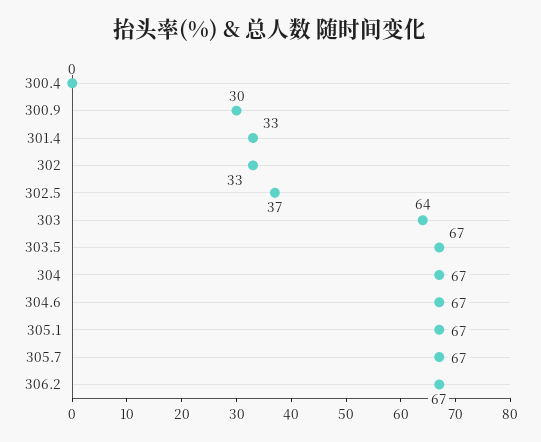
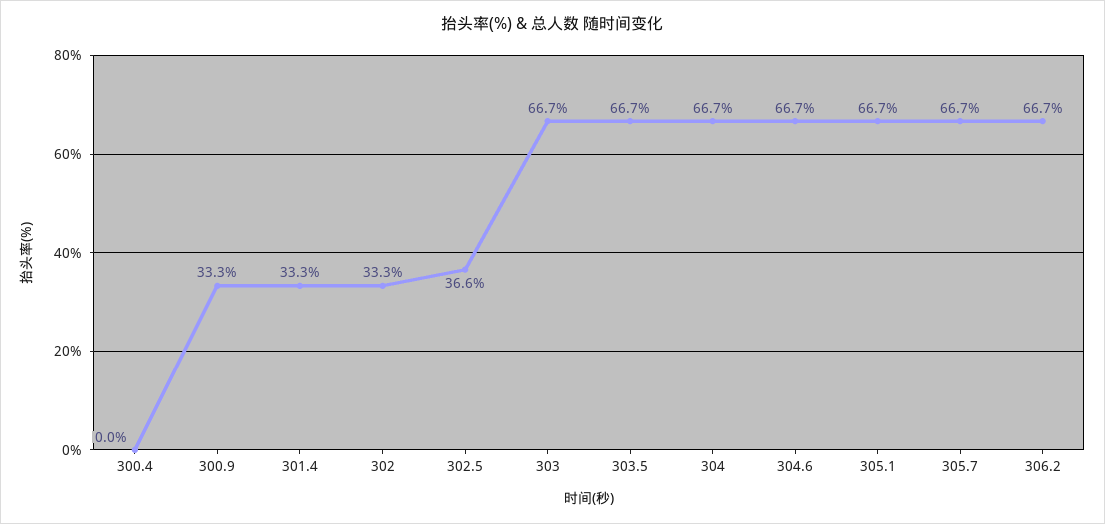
300.9: 30 -> 33.3
303: 64 -> 66.7

